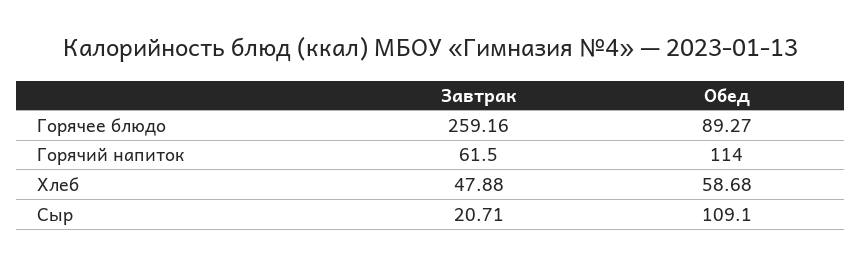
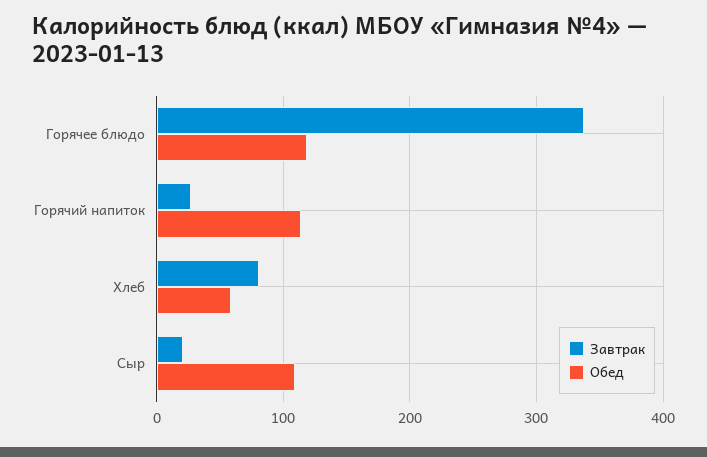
Завтрак, Горячее блюдо: 259.16 -> 340
Обед, Горячее блюдо: 89.27 -> 120
Завтрак, Горячий напиток: 61.5 -> 30
Завтрак, Хлеб: 47.88 -> 80

